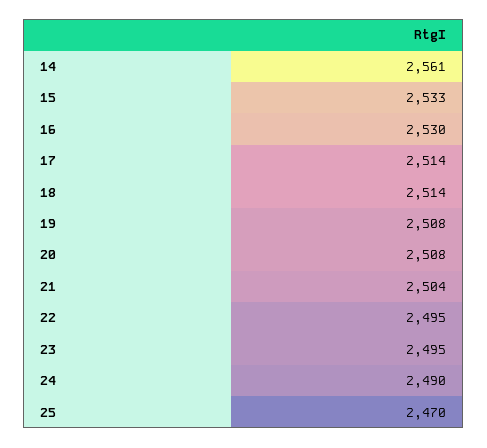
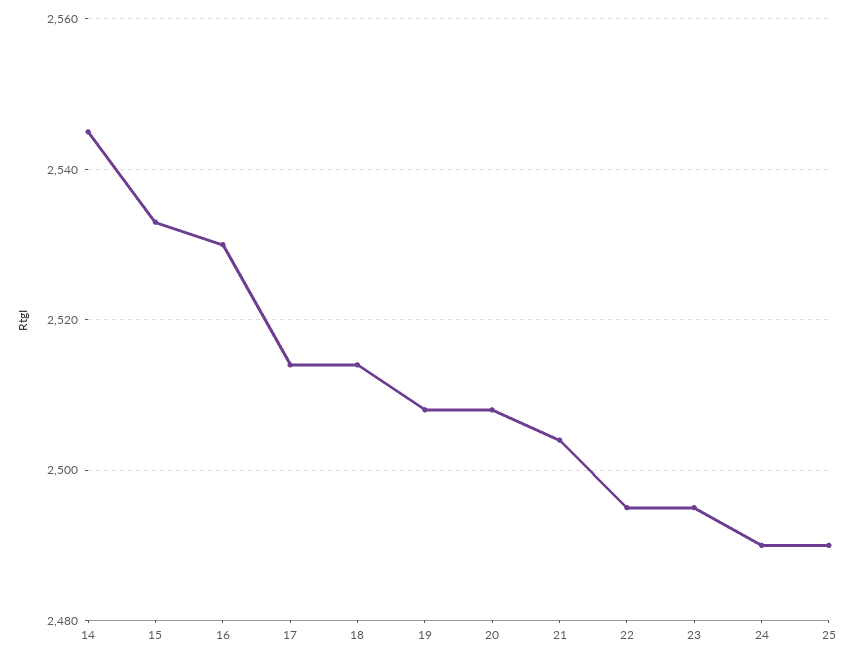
14: 2561 -> 2545
25: 2470 -> 2490

